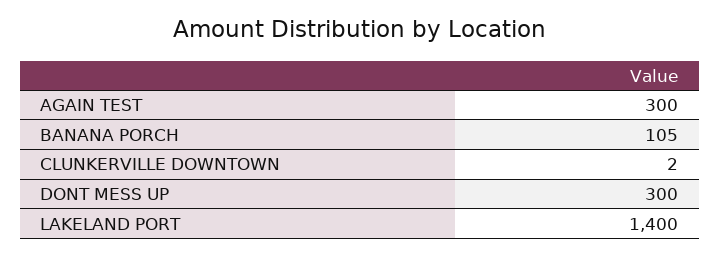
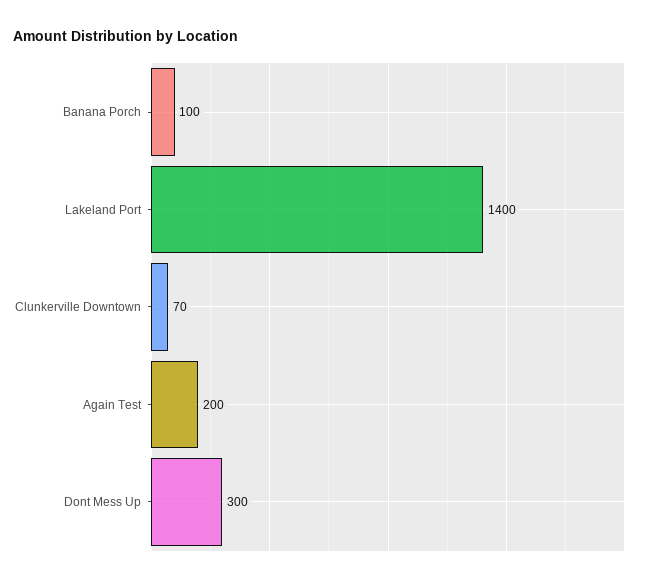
AGAIN TEST: 300 -> 200
BANANA PORCH: 105 -> 100
CLUNKERVILLE DOWNTOWN: 2 -> 70

